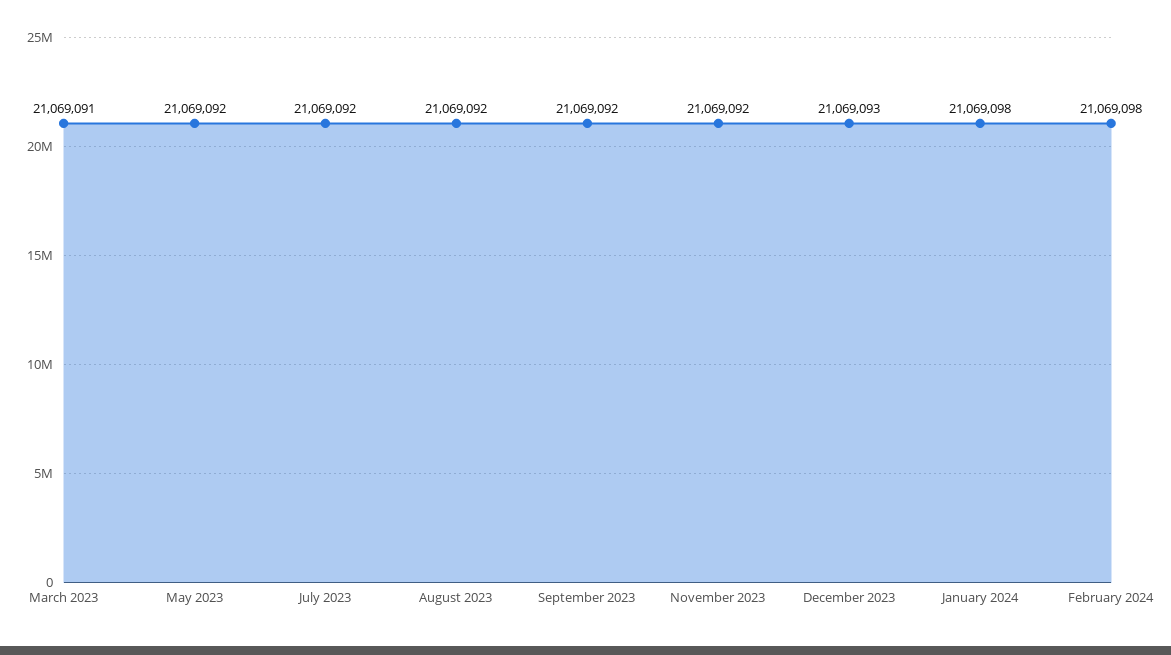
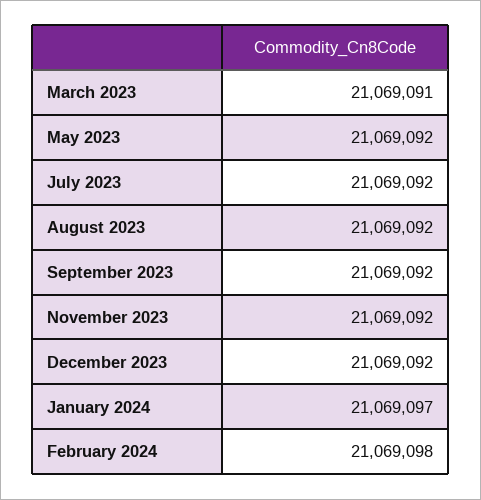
December 2023: 21069093 -> 21069092
January 2024: 21069098 -> 21069097

